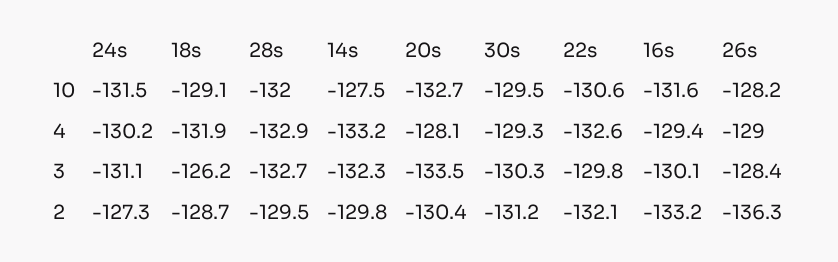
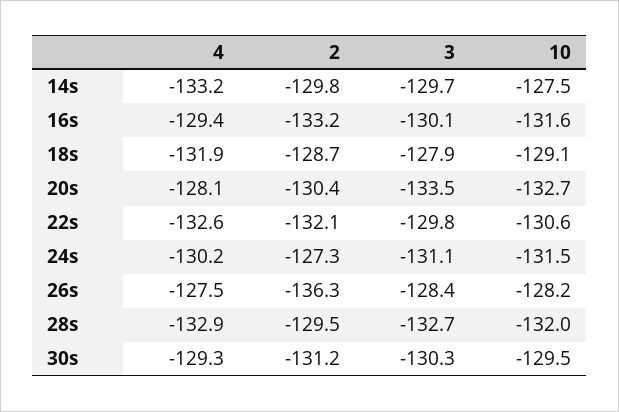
26s, 4: -129 -> -127.5
18s, 3: -126.2 -> -127.9
14s, 3: -132.3 -> -129.7

